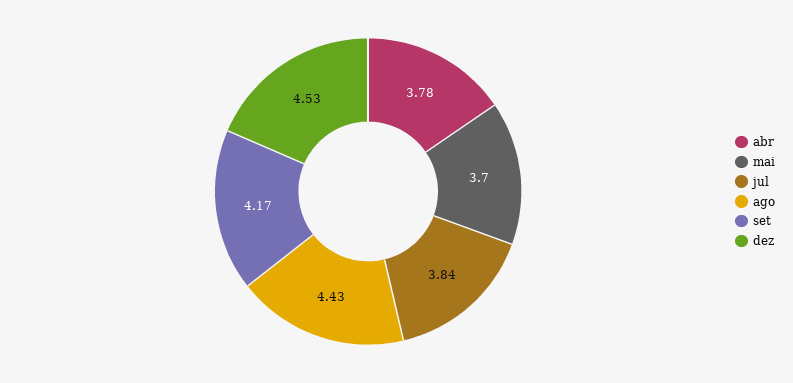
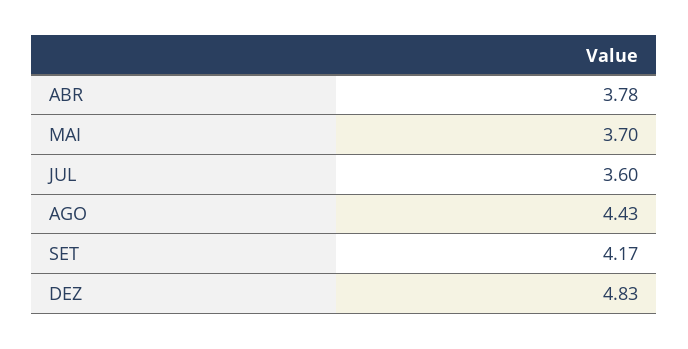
jul: 3.84 -> 3.6
dez: 4.53 -> 4.83

